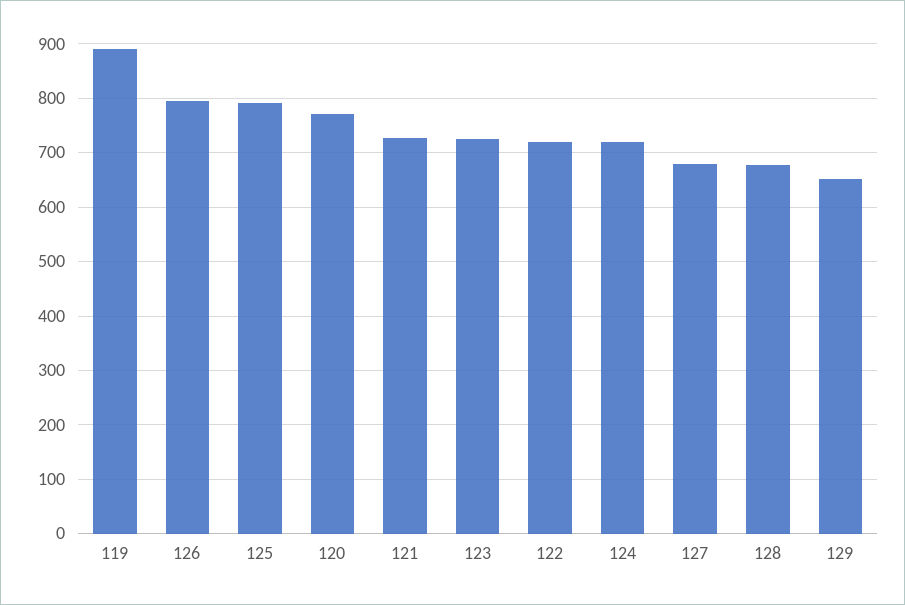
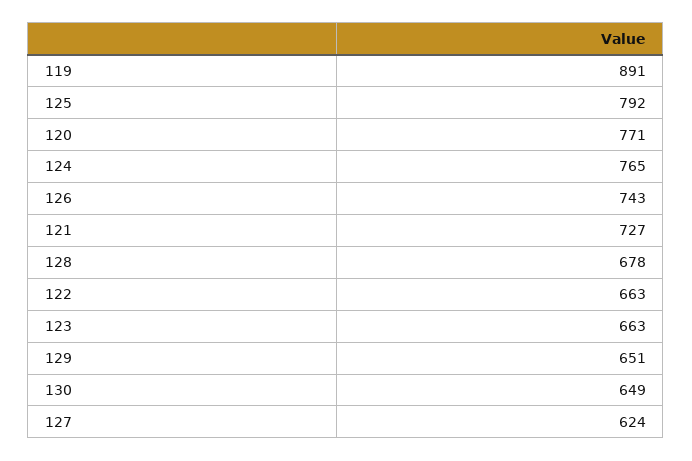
126: 800 -> 743
123: 720 -> 663
122: 720 -> 663
124: 720 -> 765
127: 680 -> 624
130: none -> 649

